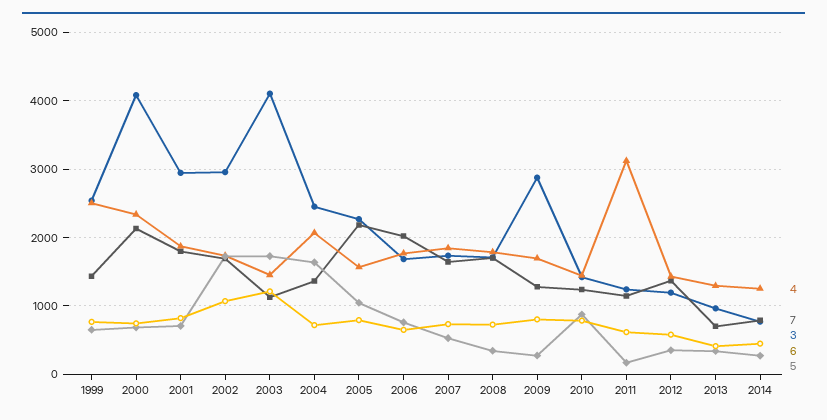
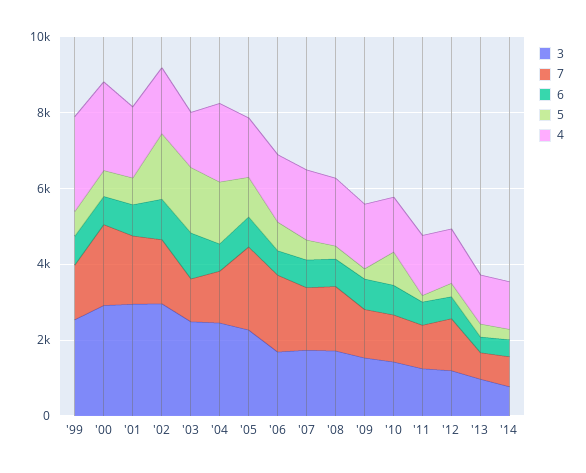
3, 2000: 4100 -> 3000
3, 2003: 4100 -> 2500
3, 2009: 2900 -> 1500
4, 2011: 3100 -> 1500

